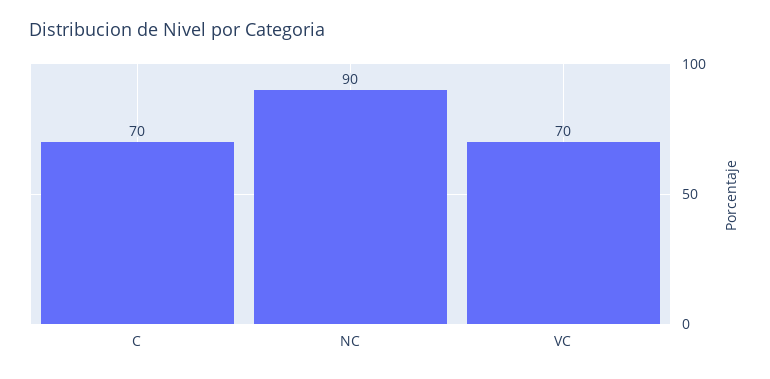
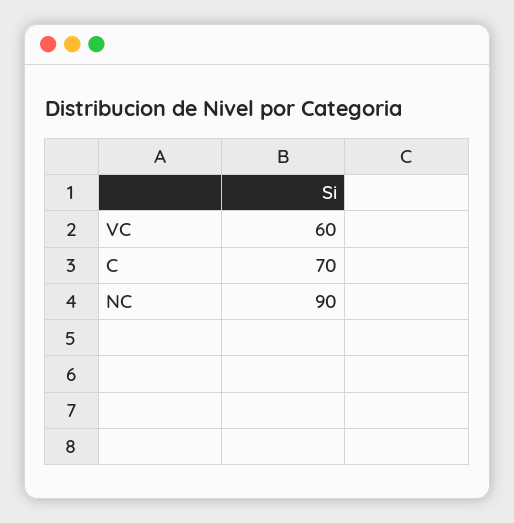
VC: 70 -> 60

